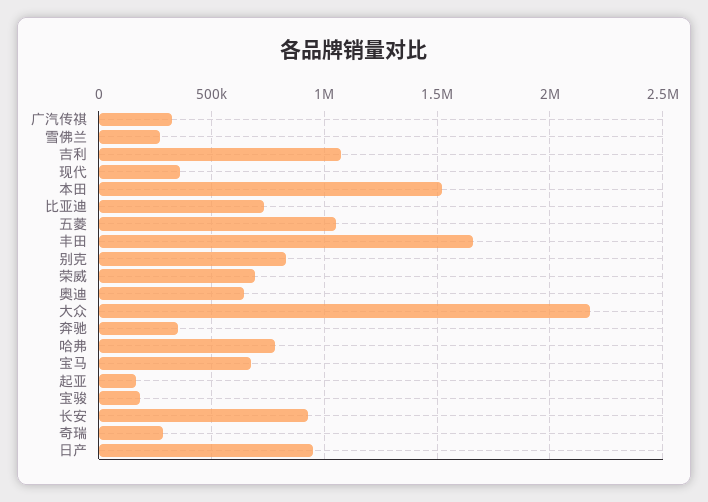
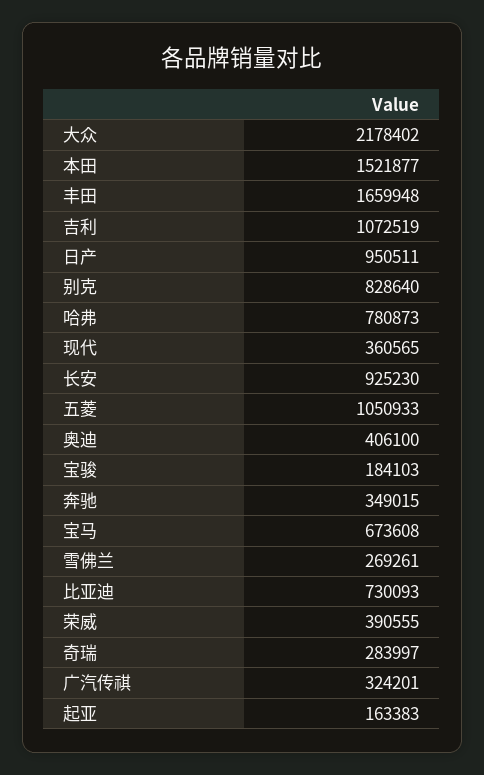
荣威: 700000 -> 390555
奥迪: 650000 -> 406100

